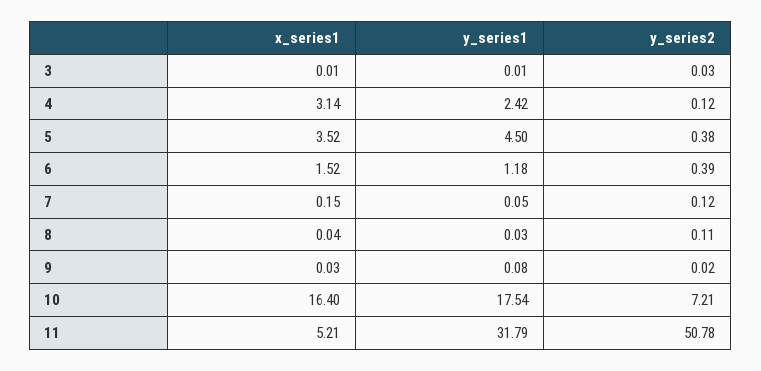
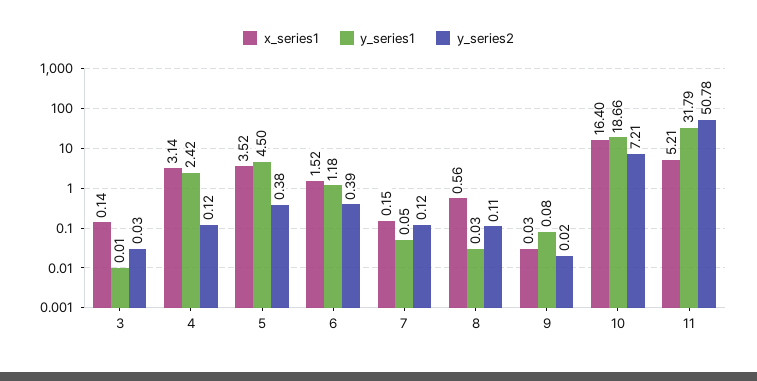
x_series1, 3: 0.01 -> 0.14
x_series1, 8: 0.04 -> 0.56
y_series1, 10: 17.54 -> 18.66

